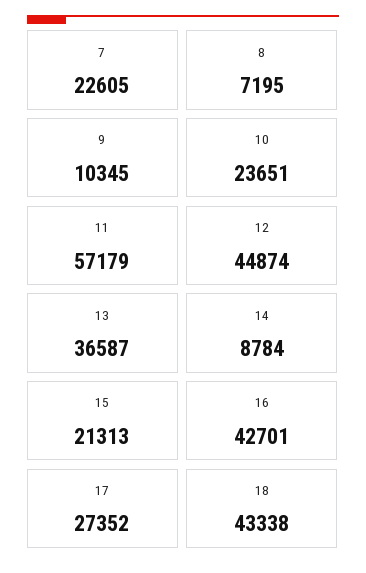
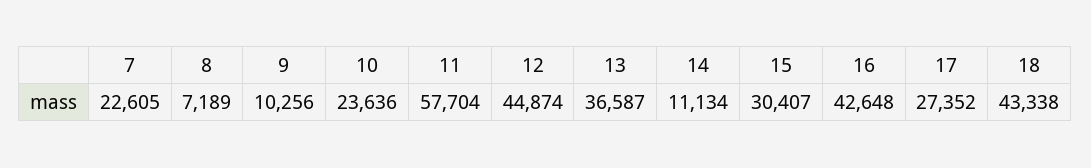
8: 7195 -> 7189
9: 10345 -> 10256
10: 23651 -> 23636
11: 57179 -> 57704
14: 8784 -> 11134
15: 21313 -> 30407
16: 42701 -> 42648

